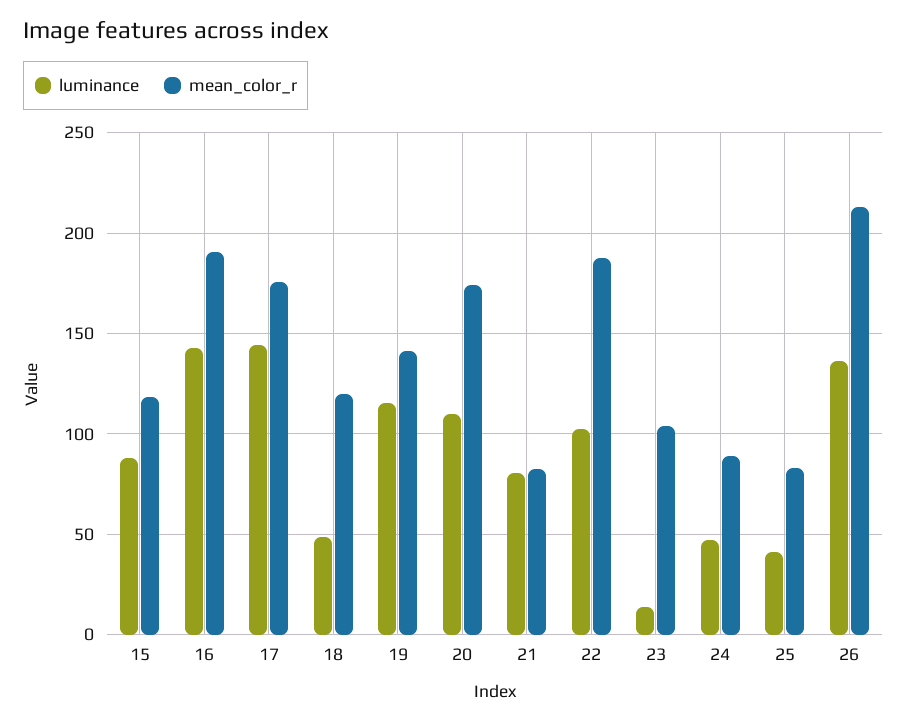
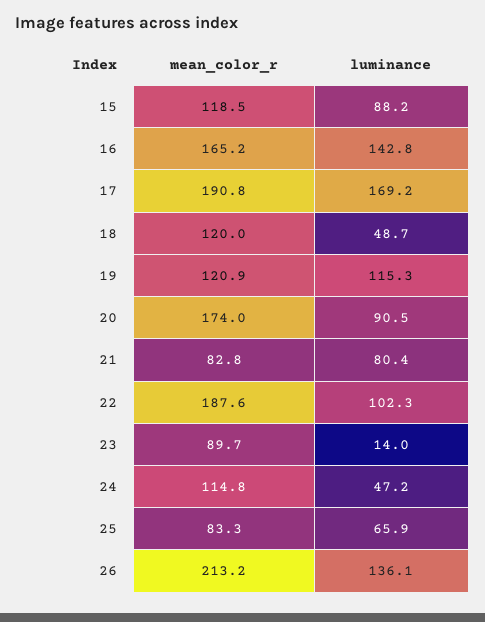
mean_color_r, 16: 190 -> 165.2
luminance, 17: 145 -> 169.2
mean_color_r, 17: 175 -> 190.8
mean_color_r, 19: 140 -> 120.9
luminance, 20: 110 -> 90.5
mean_color_r, 23: 105 -> 89.7
mean_color_r, 24: 90 -> 114.8
luminance, 25: 40 -> 65.9

